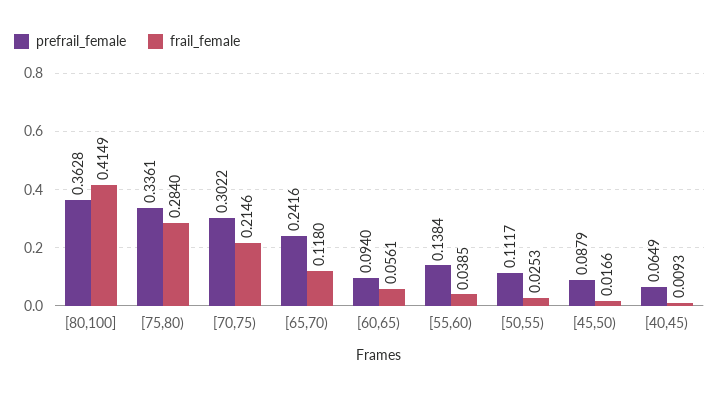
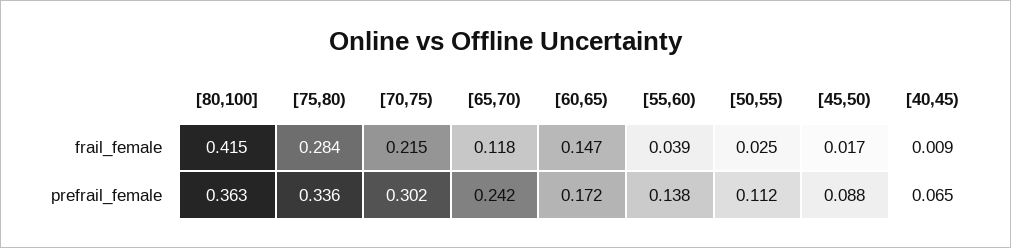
prefrail_female, [60,65): 0.094 -> 0.172
frail_female, [60,65): 0.0561 -> 0.147

